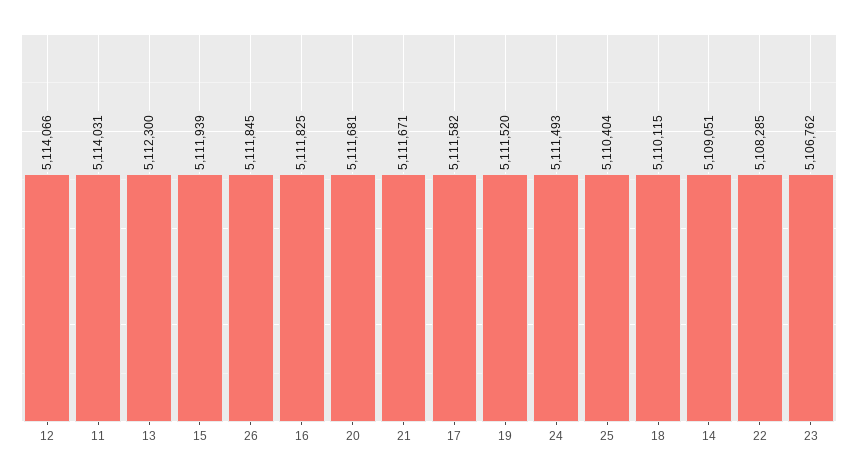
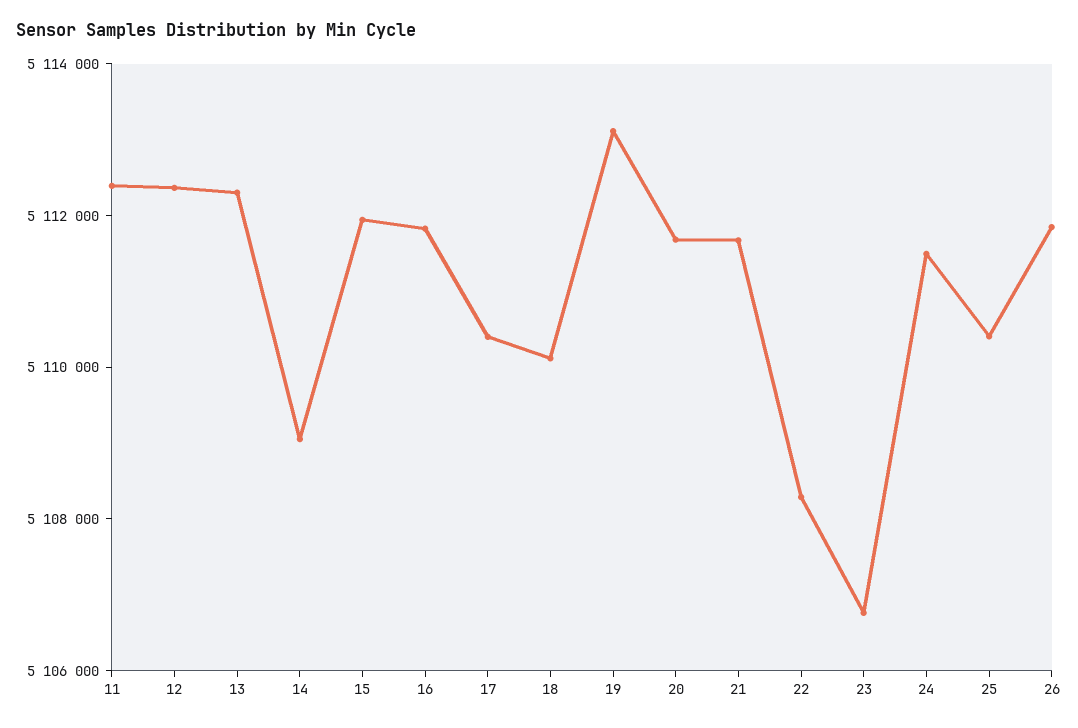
12: 5114066 -> 5112500
11: 5114031 -> 5112500
17: 5111582 -> 5110500
19: 5111520 -> 5113000

